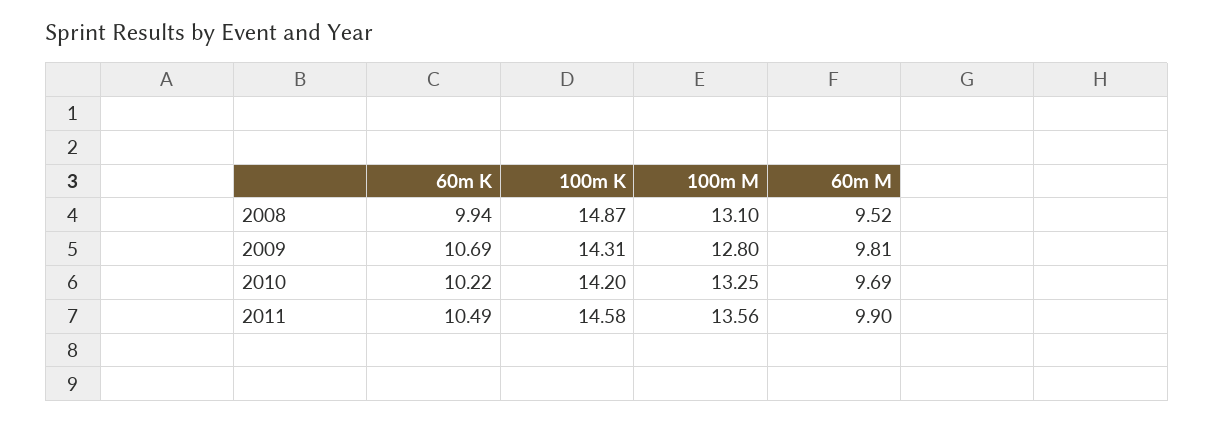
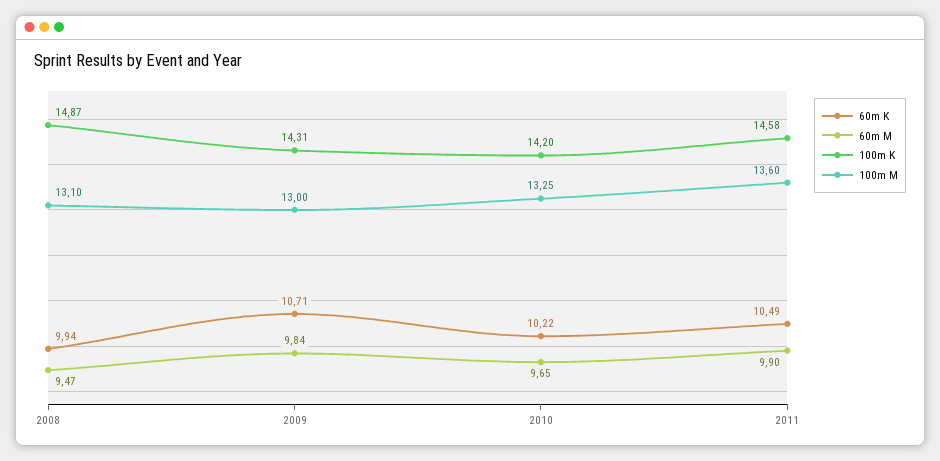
60m M, 2008: 9.52 -> 9.47
60m K, 2009: 10.69 -> 10.71
100m M, 2009: 12.8 -> 13
60m M, 2009: 9.81 -> 9.84
60m M, 2010: 9.69 -> 9.65
100m M, 2011: 13.56 -> 13.6

